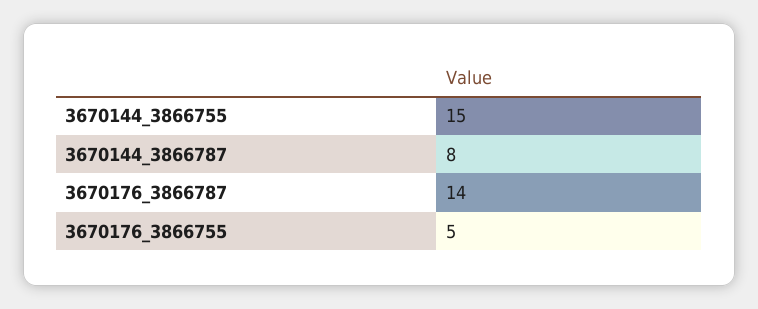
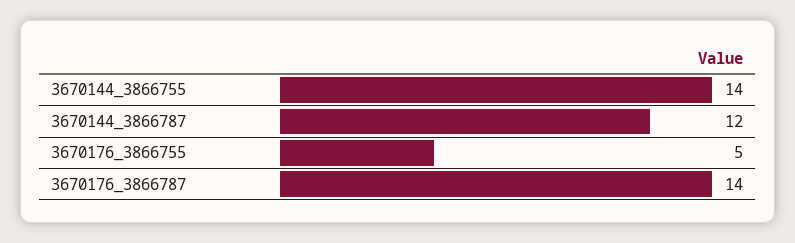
3670144_3866755: 15 -> 14
3670144_3866787: 8 -> 12

